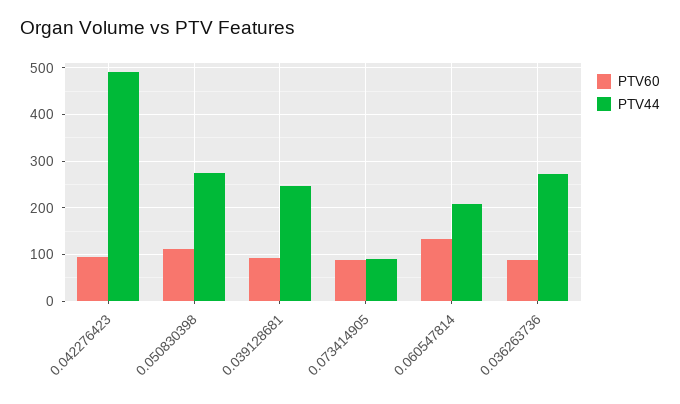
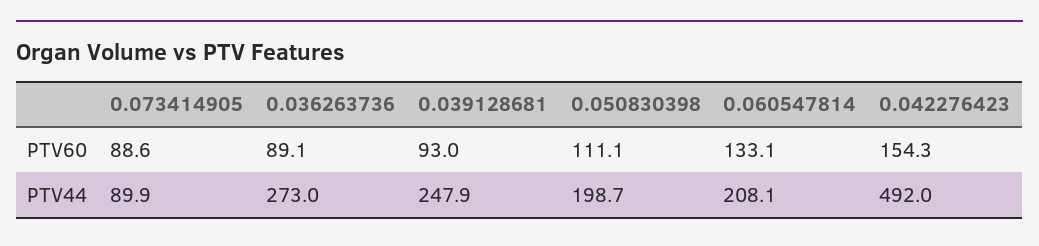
PTV60, 0.042276423: 100 -> 154.3
PTV44, 0.050830398: 280 -> 198.7

